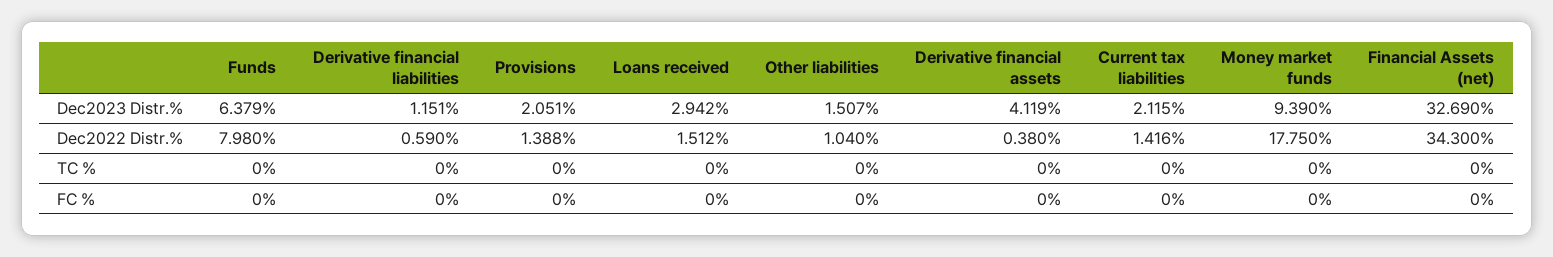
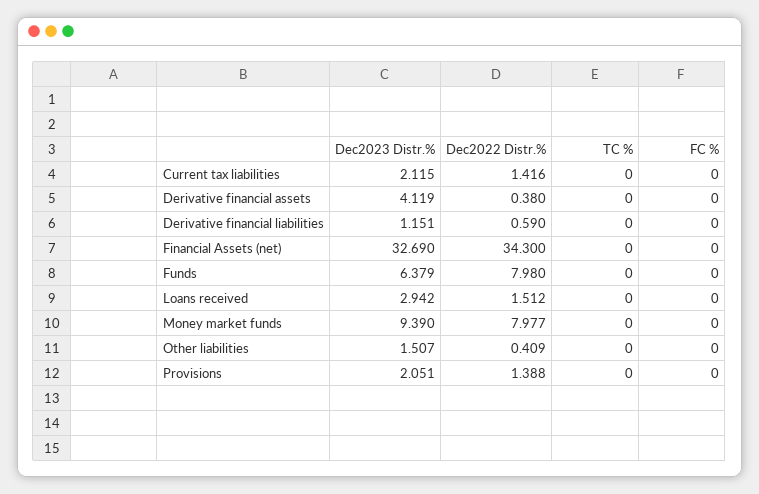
Other liabilities, Dec2022 Distr.%: 1.04 -> 0.409
Money market funds, Dec2022 Distr.%: 17.75 -> 7.977

